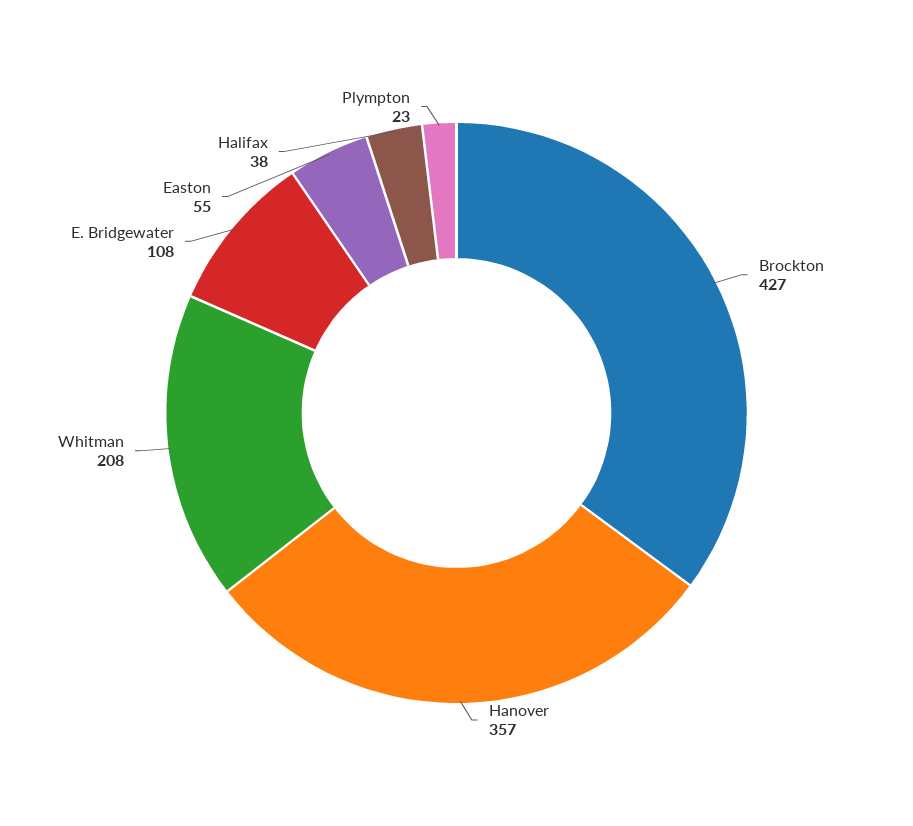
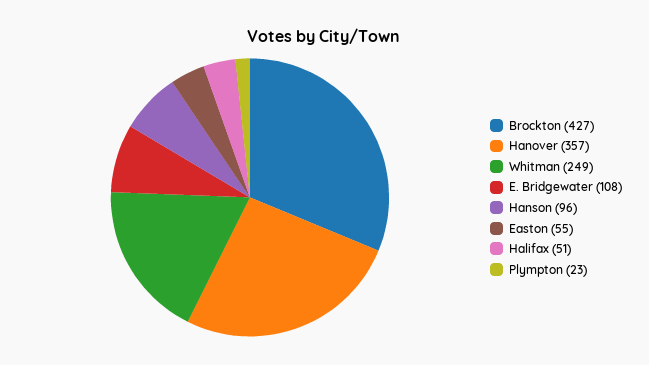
Whitman: 208 -> 249
Halifax: 38 -> 51
Hanson: none -> 96

